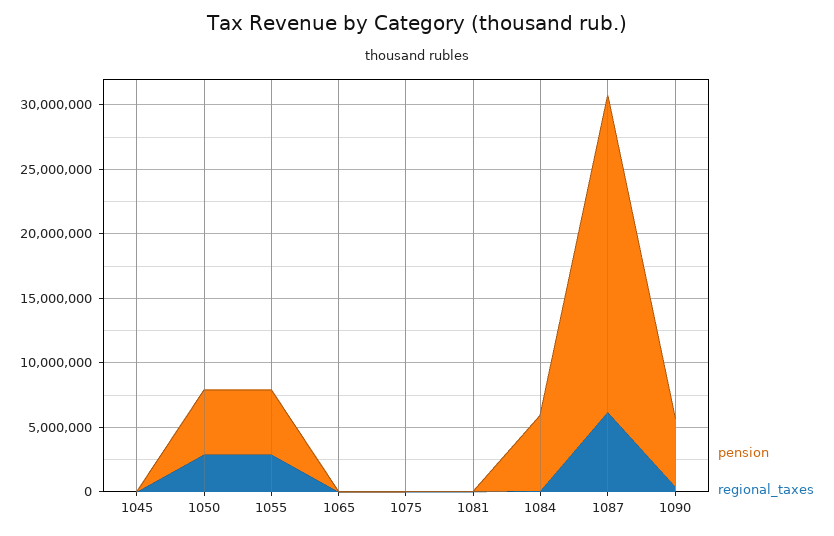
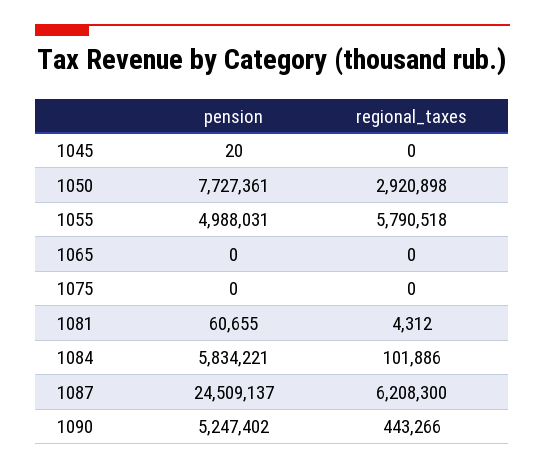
pension, 1050: 5000000 -> 7727361
regional_taxes, 1055: 3000000 -> 5790518

